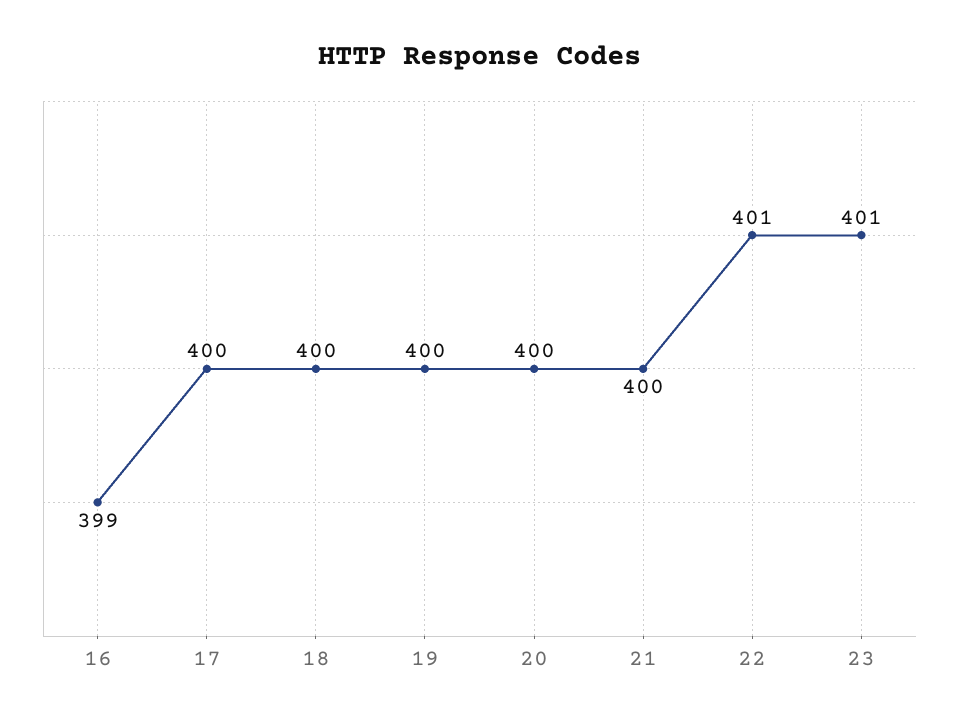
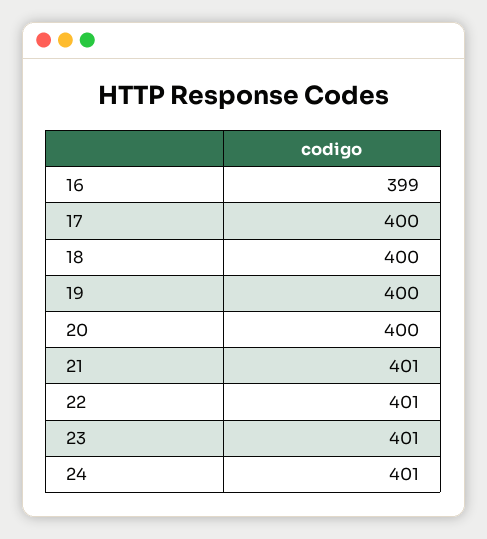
21: 400 -> 401
24: none -> 401

